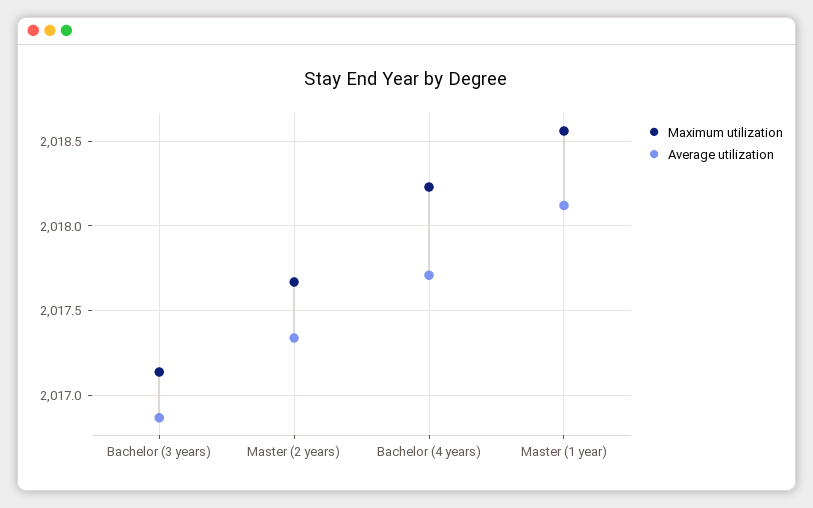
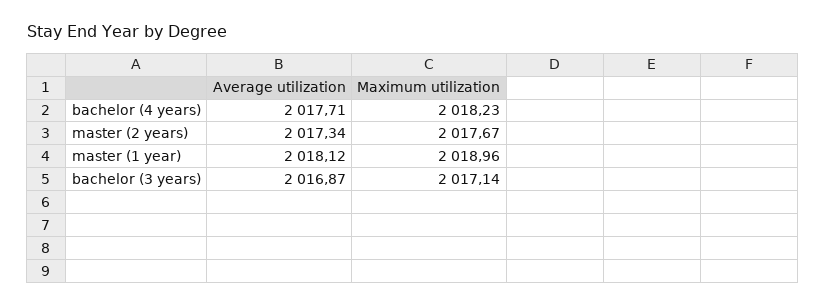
Maximum utilization, Master (1 year): 2018.55 -> 2018.96

